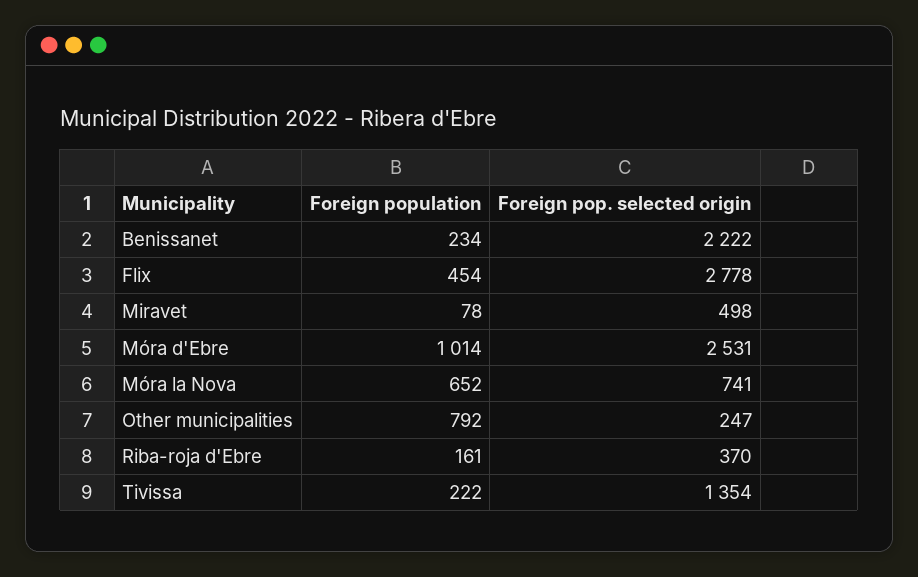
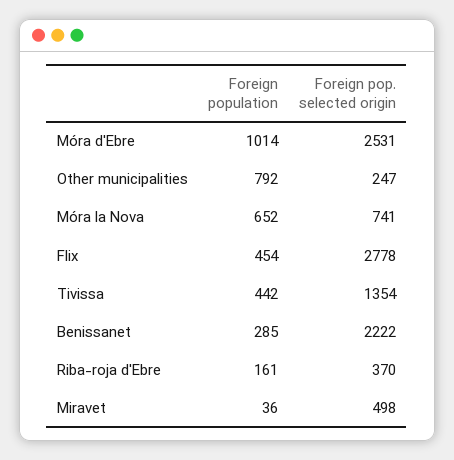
Foreign population, Benissanet: 234 -> 285
Foreign population, Miravet: 78 -> 36
Foreign population, Tivissa: 222 -> 442

